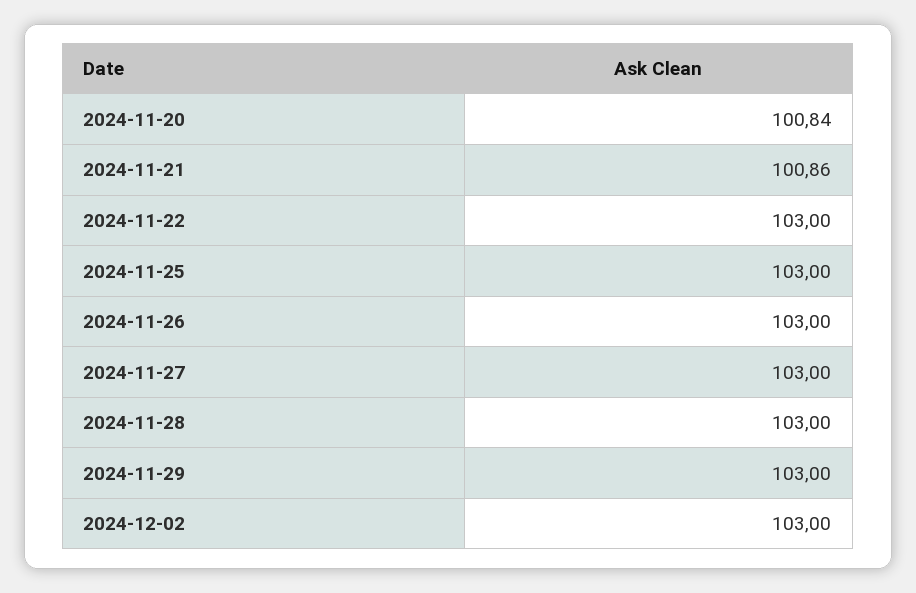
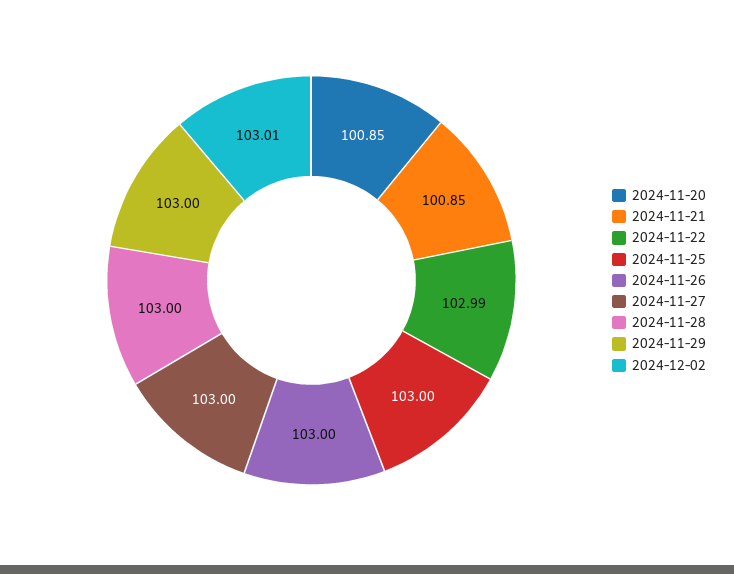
2024-11-20: 100.84 -> 100.85
2024-11-21: 100.86 -> 100.85
2024-11-22: 103 -> 102.99
2024-12-02: 103 -> 103.01

